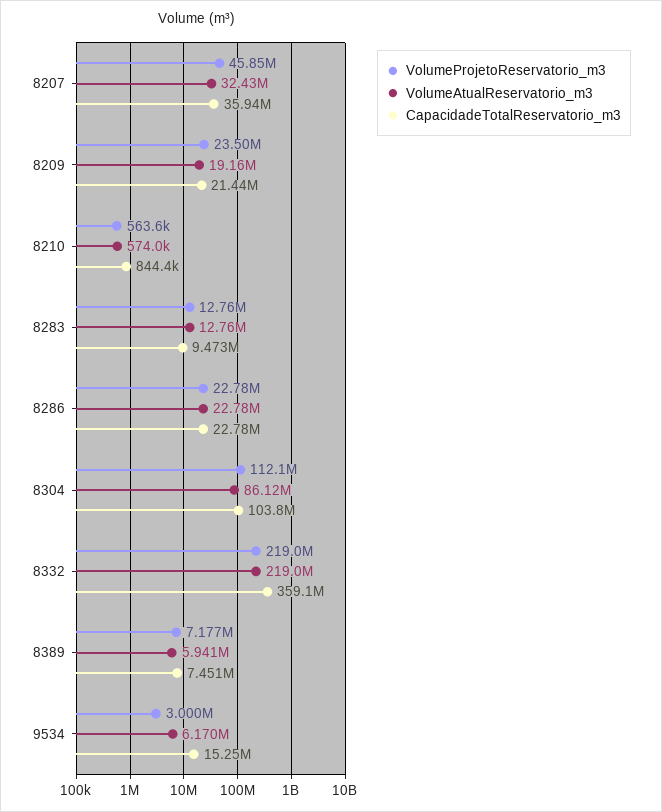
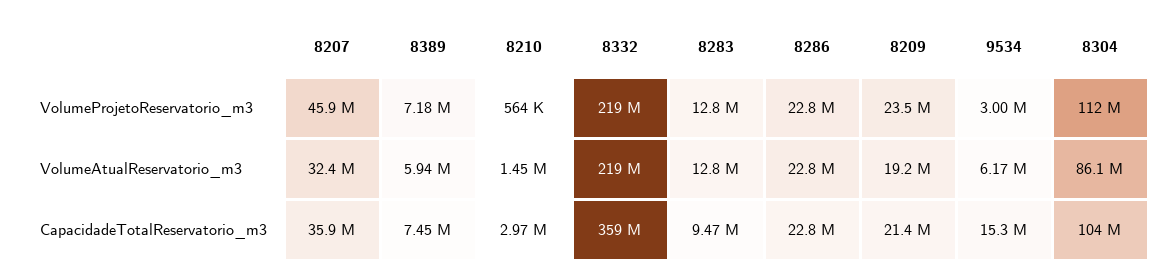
VolumeAtualReservatorio_m3, 8210: 574000 -> 1450000
CapacidadeTotalReservatorio_m3, 8210: 844400 -> 2970000

